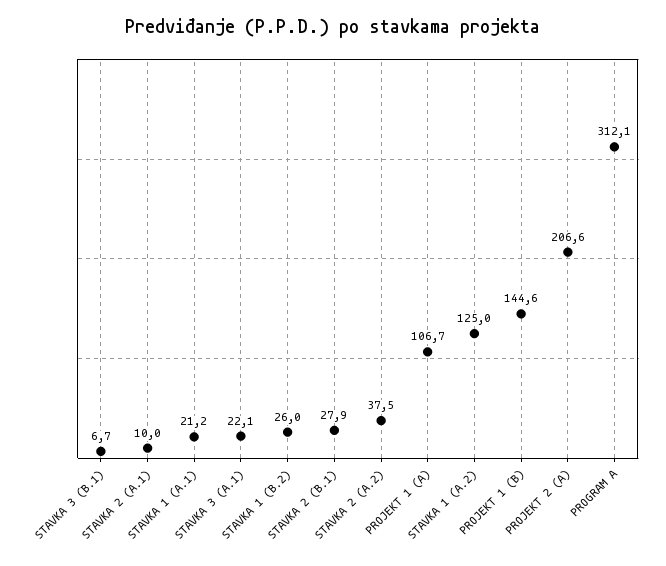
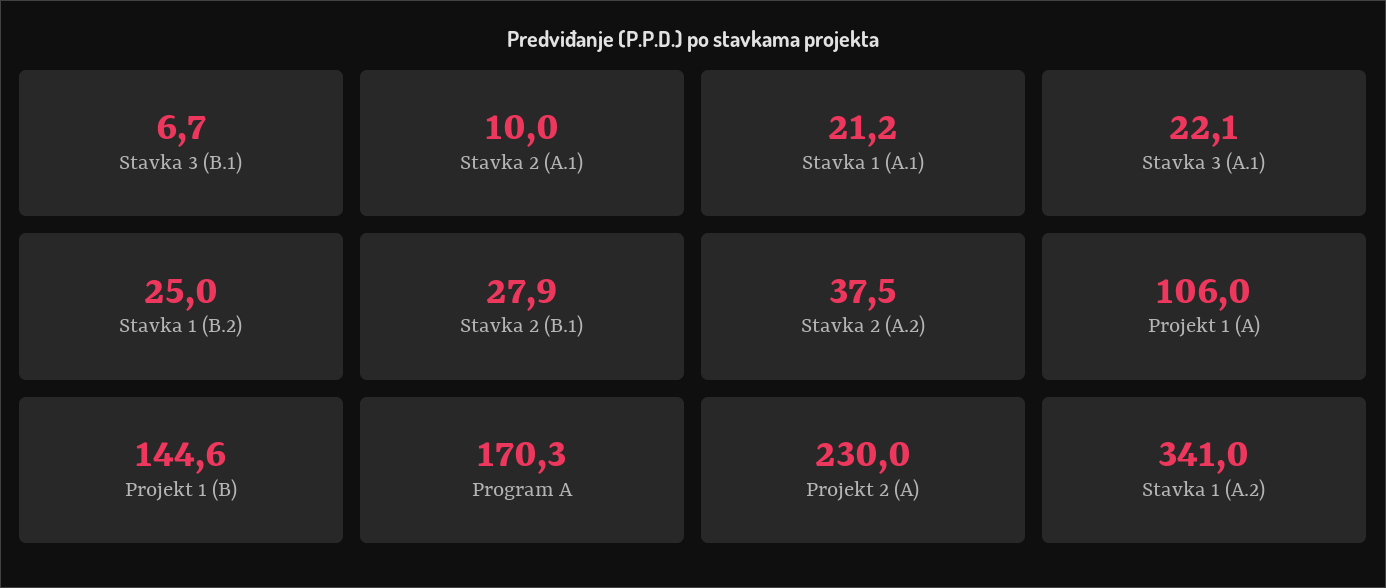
STAVKA 1 (B.2): 26 -> 25
PROJEKT 1 (A): 106.7 -> 106
STAVKA 1 (A.2): 125 -> 341
PROJEKT 2 (A): 206.6 -> 230
PROGRAM A: 312.1 -> 170.3

